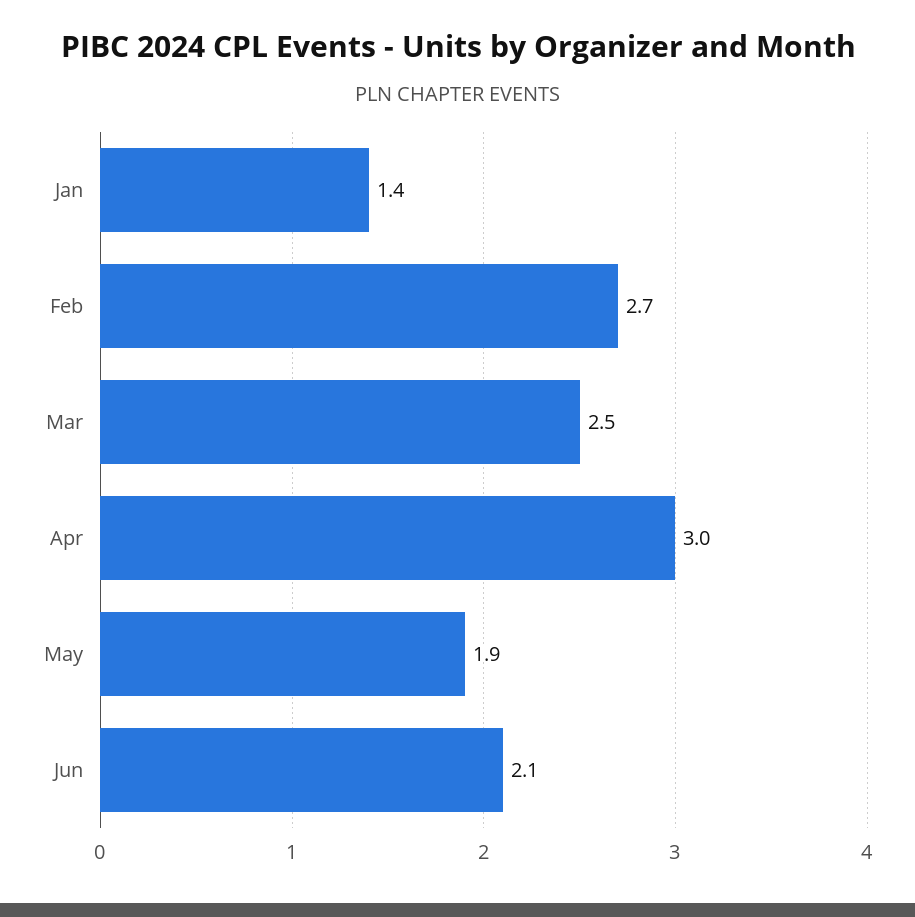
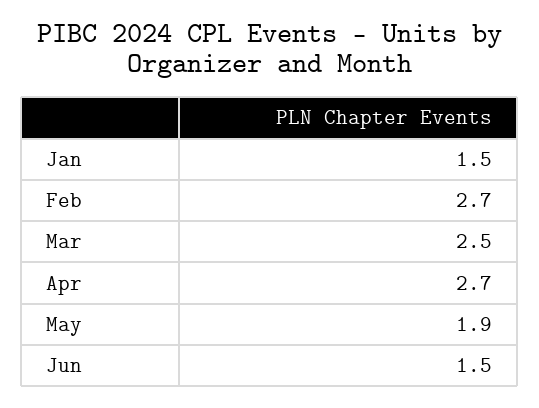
Jan: 1.4 -> 1.5
Apr: 3 -> 2.7
Jun: 2.1 -> 1.5

